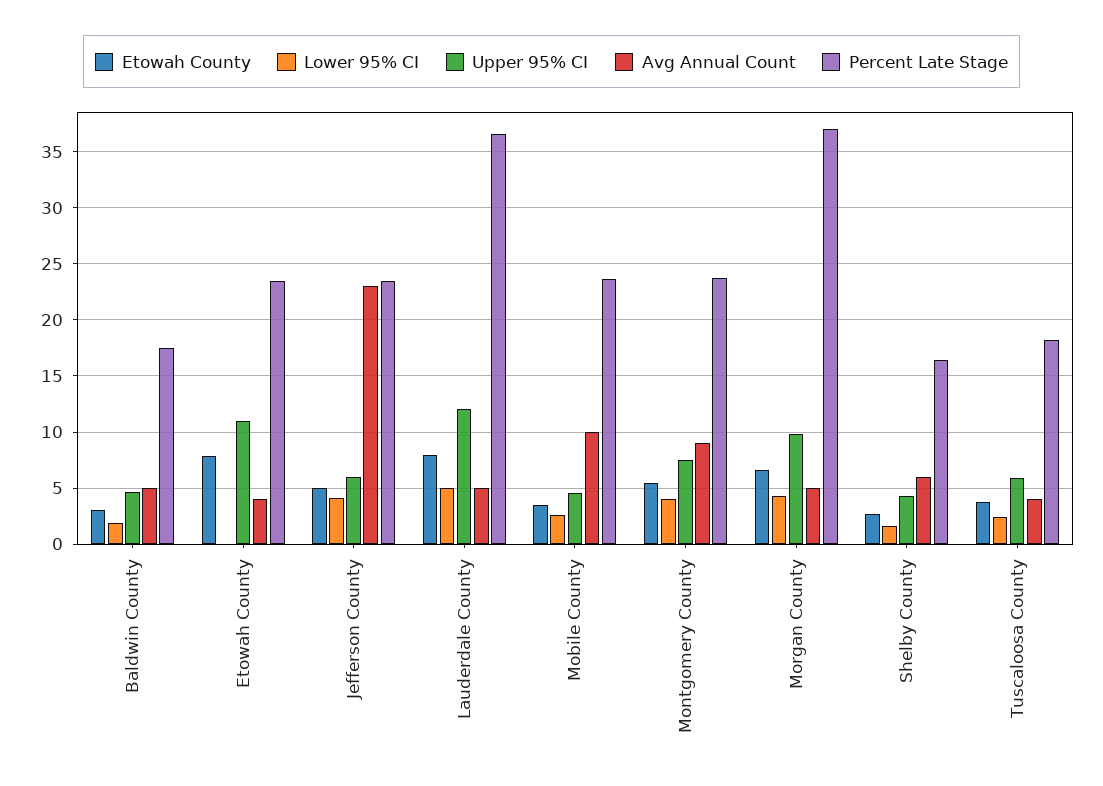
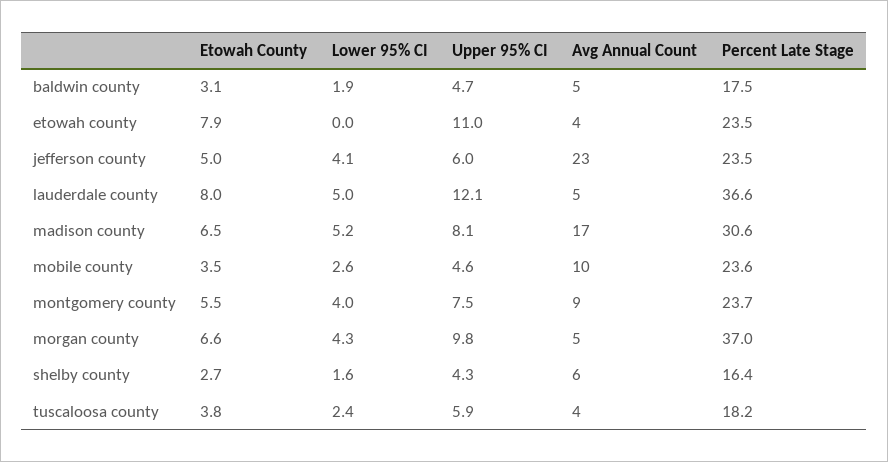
Etowah County, madison county: none -> 6.5
Lower 95% CI, madison county: none -> 5.2
Upper 95% CI, madison county: none -> 8.1
Avg Annual Count, madison county: none -> 17
Percent Late Stage, madison county: none -> 30.6

